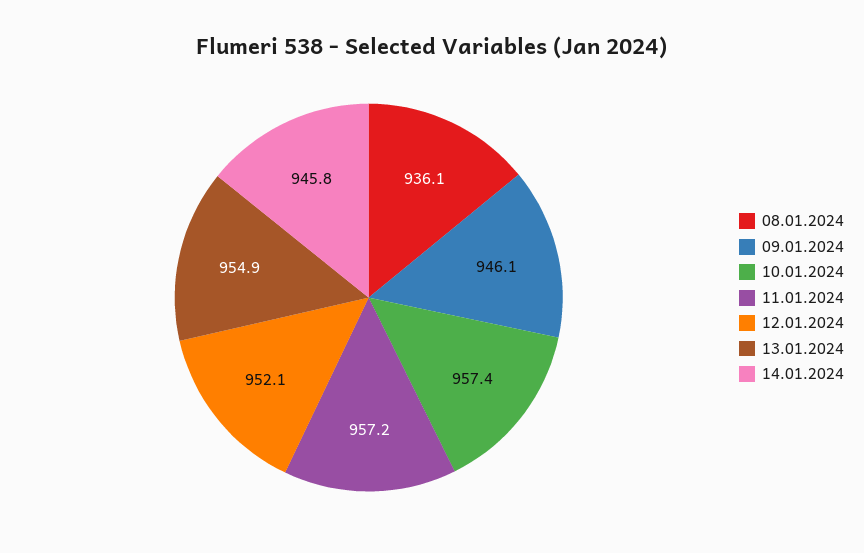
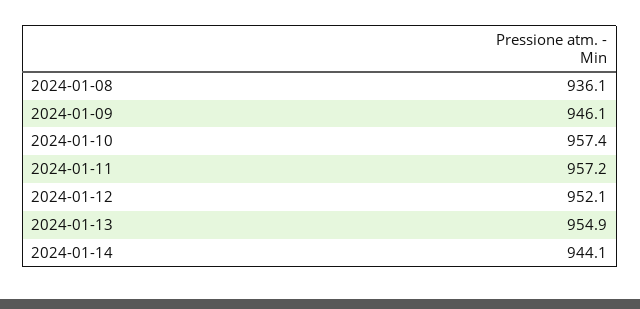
14.01.2024: 945.8 -> 944.1

